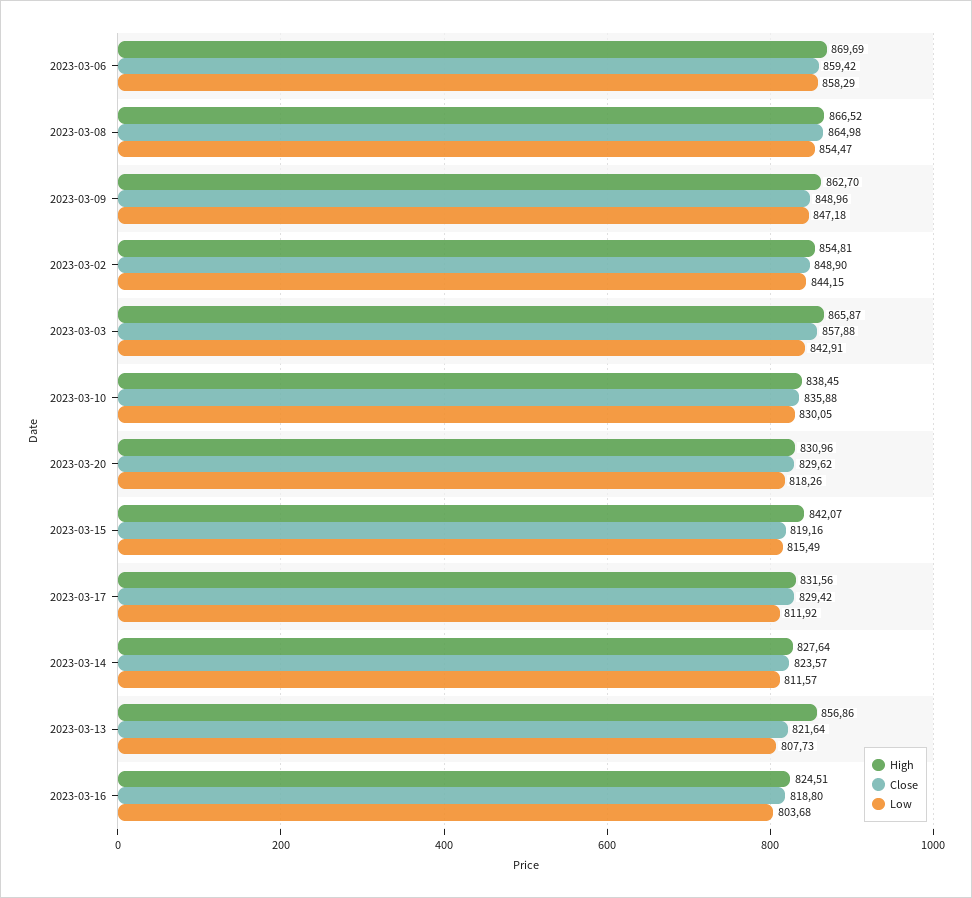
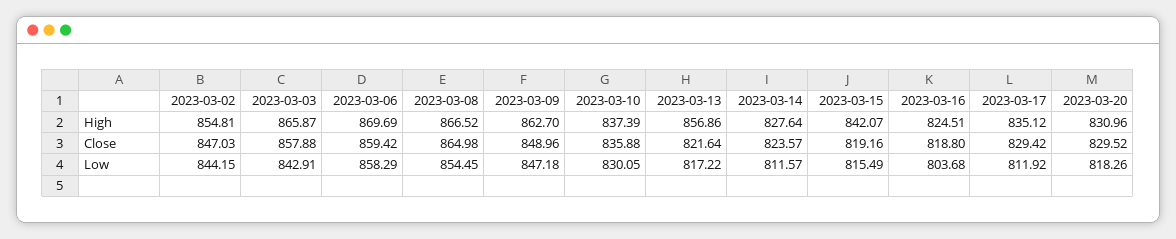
Low, 2023-03-08: 854.47 -> 854.45
Close, 2023-03-02: 848.9 -> 847.03
High, 2023-03-10: 838.45 -> 837.39
Close, 2023-03-20: 829.62 -> 829.52
High, 2023-03-17: 831.56 -> 835.12
Low, 2023-03-13: 807.73 -> 817.22

